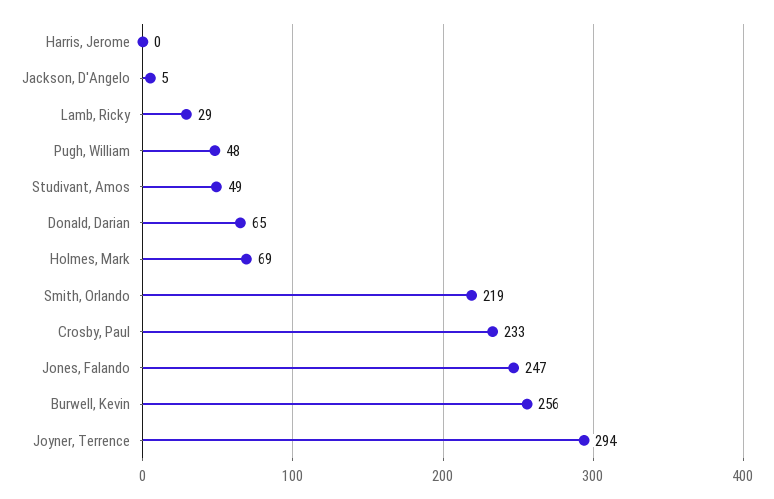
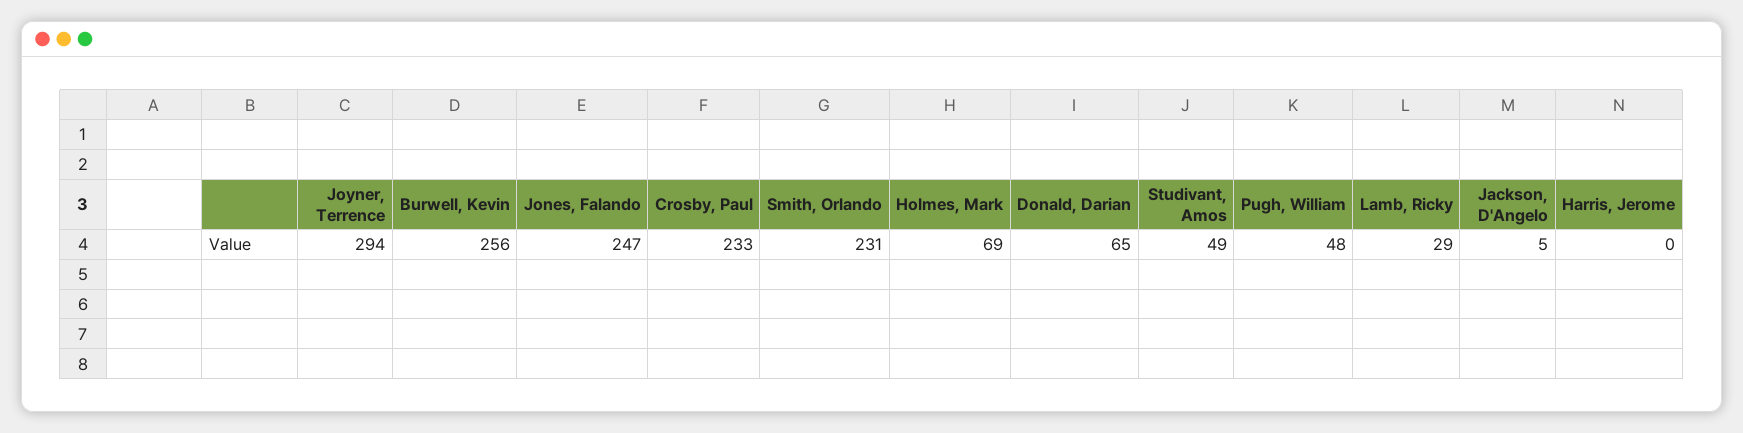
Smith, Orlando: 219 -> 231

